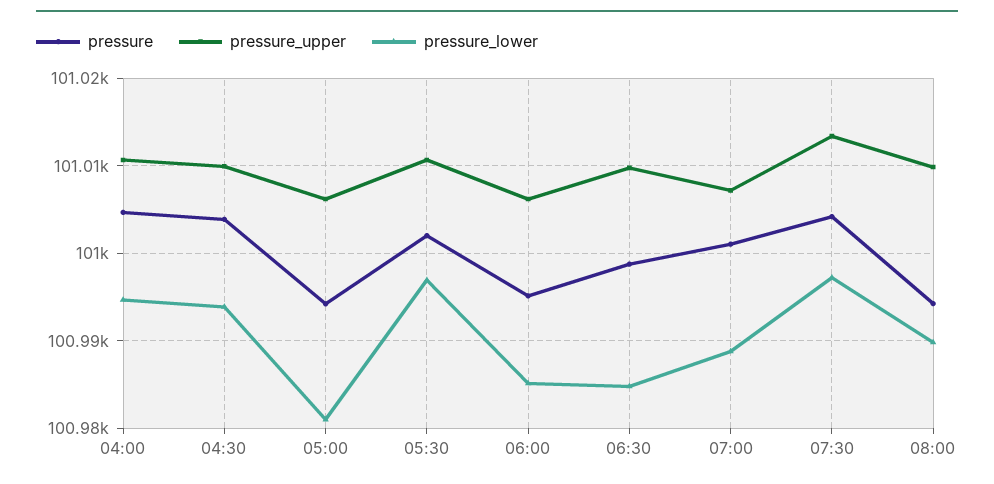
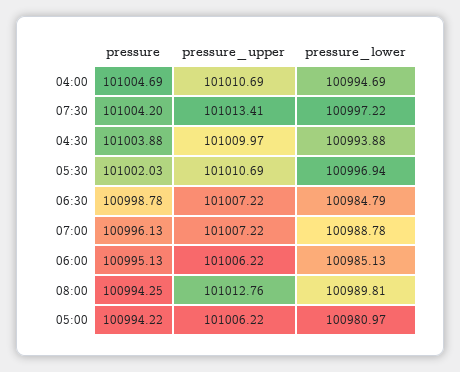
pressure_upper, 06:30: 101010 -> 101007.22
pressure, 07:00: 101001 -> 100996.13
pressure_upper, 08:00: 101010 -> 101012.76

